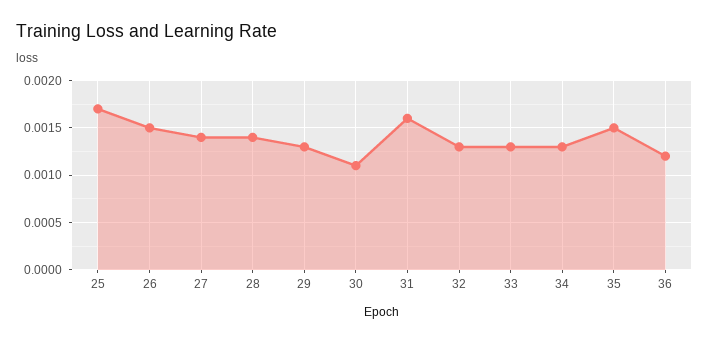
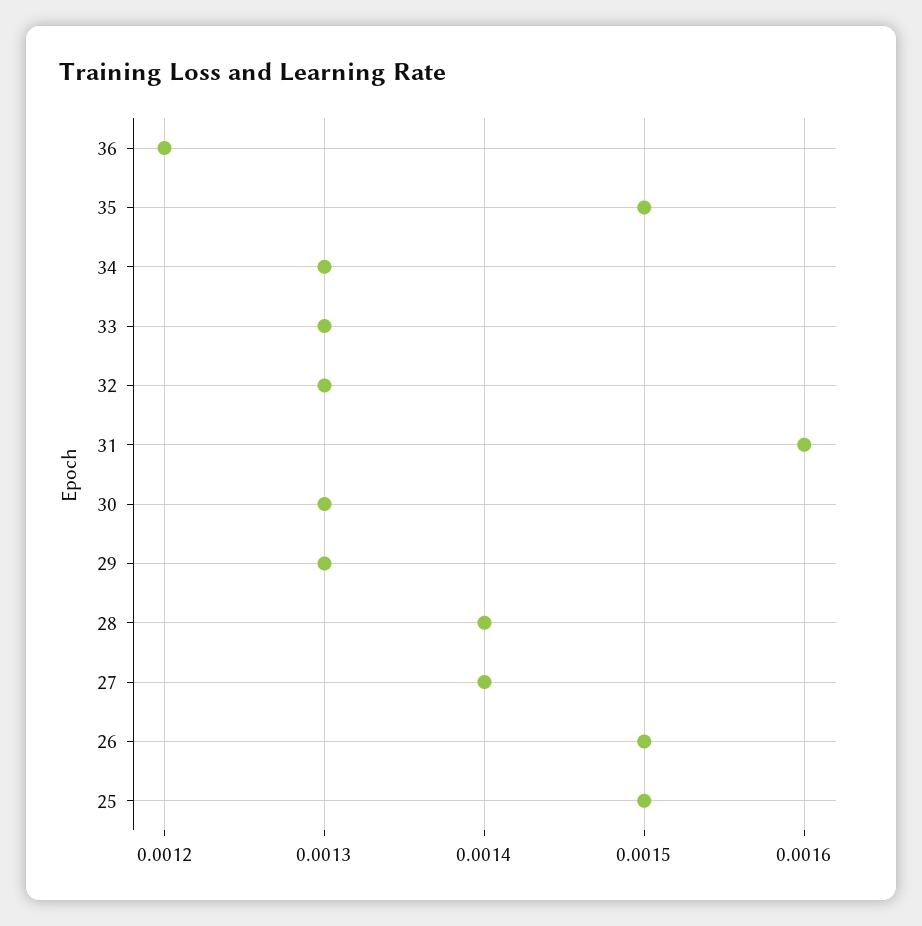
25: 0.0017 -> 0.0015
30: 0.0011 -> 0.0013

